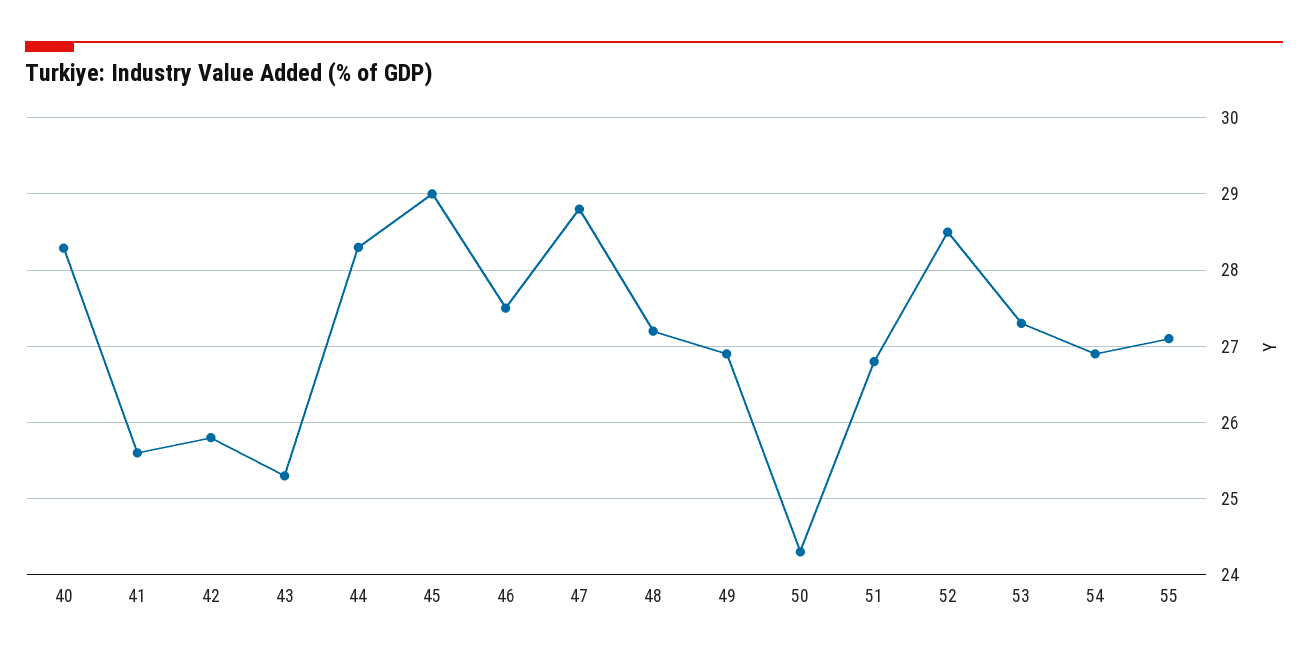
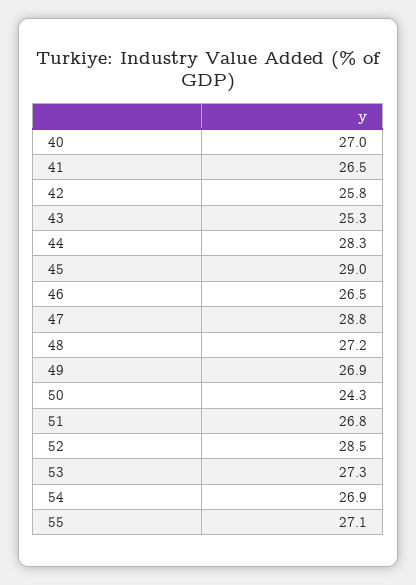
40: 28.3 -> 27
41: 25.6 -> 26.5
46: 27.5 -> 26.5

